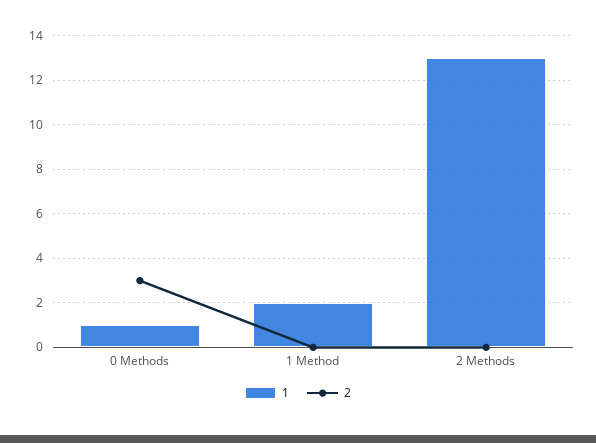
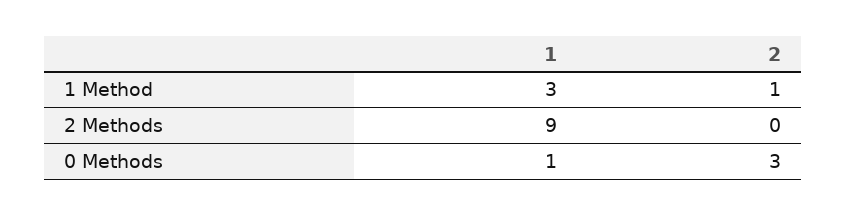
1, 1 Method: 2 -> 3
2, 1 Method: 0 -> 1
1, 2 Methods: 13 -> 9

